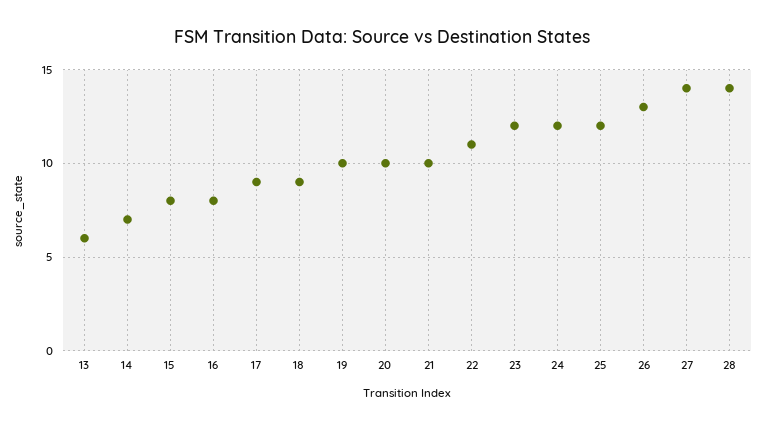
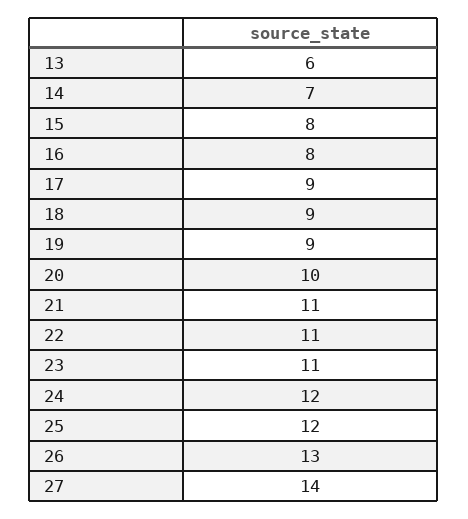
19: 10 -> 9
21: 10 -> 11
23: 12 -> 11
28: 14 -> none

